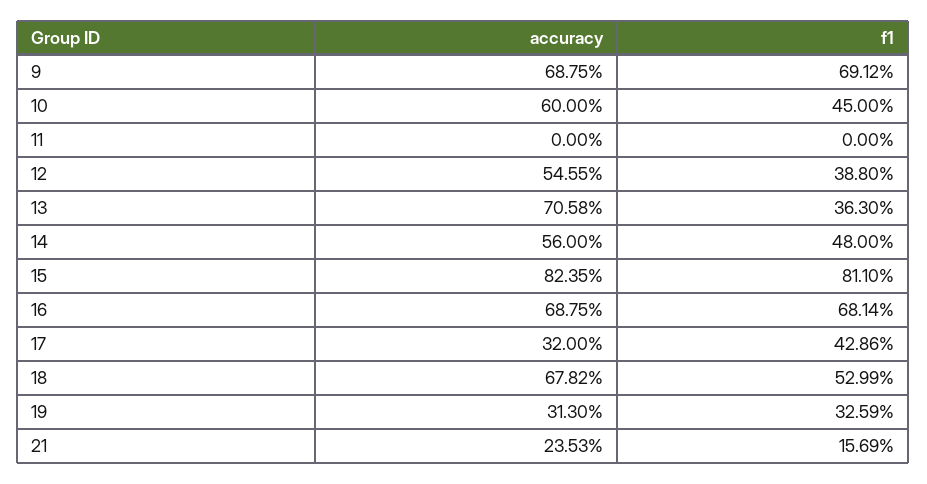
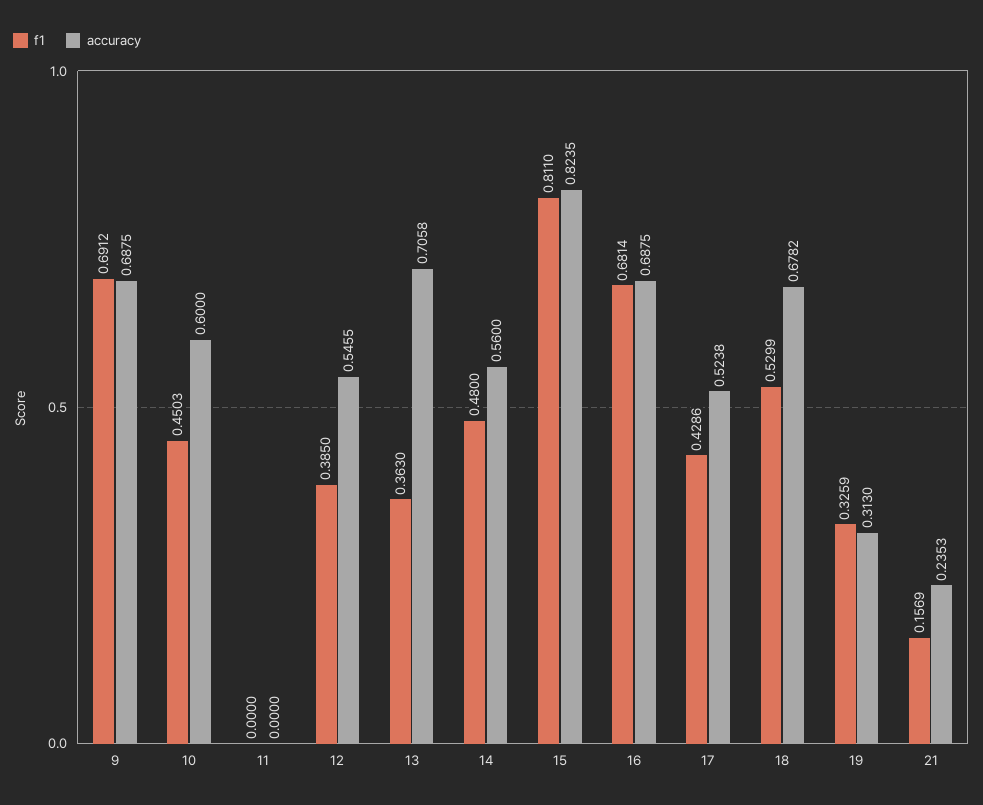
f1, 10: 0.45 -> 0.4503
f1, 12: 0.388 -> 0.385
accuracy, 17: 0.32 -> 0.5238

